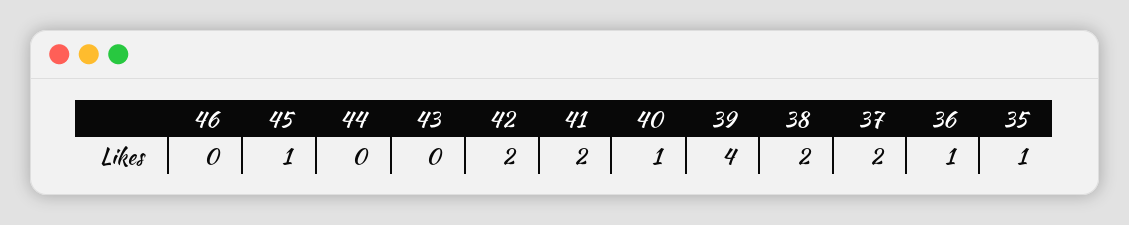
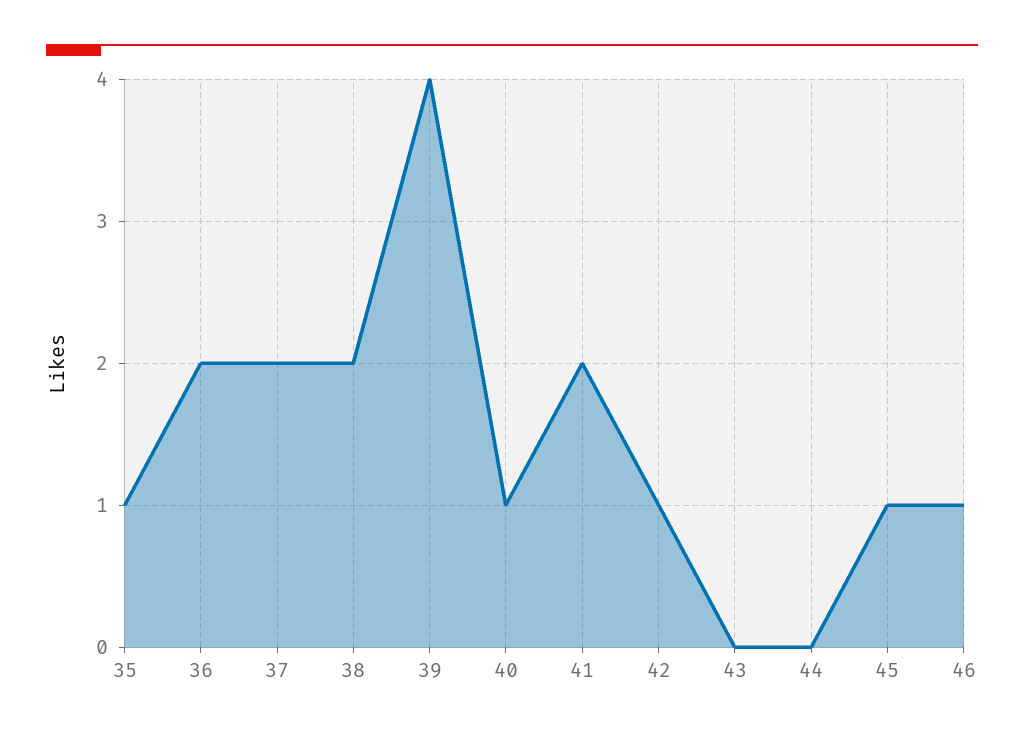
46: 0 -> 1
42: 2 -> 1
36: 1 -> 2

